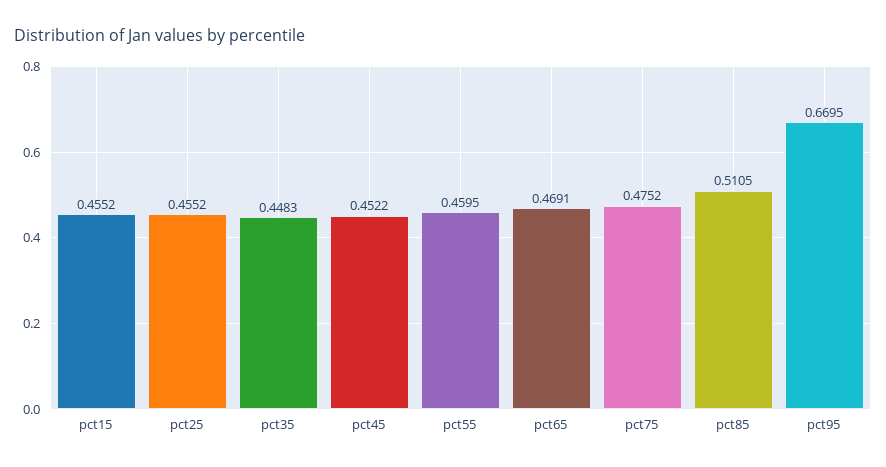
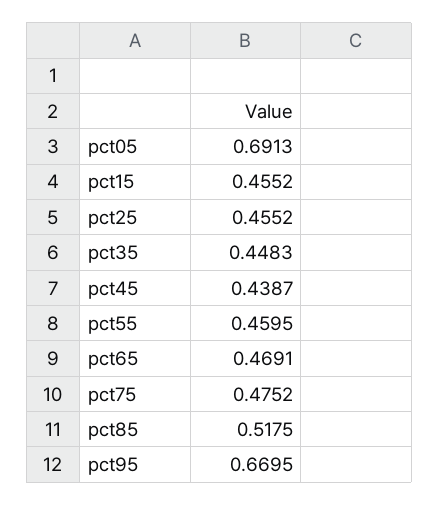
pct45: 0.4522 -> 0.4387
pct85: 0.5105 -> 0.5175
pct05: none -> 0.6913

